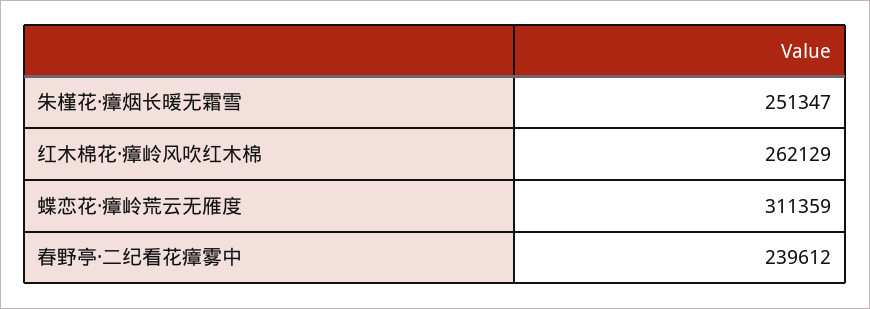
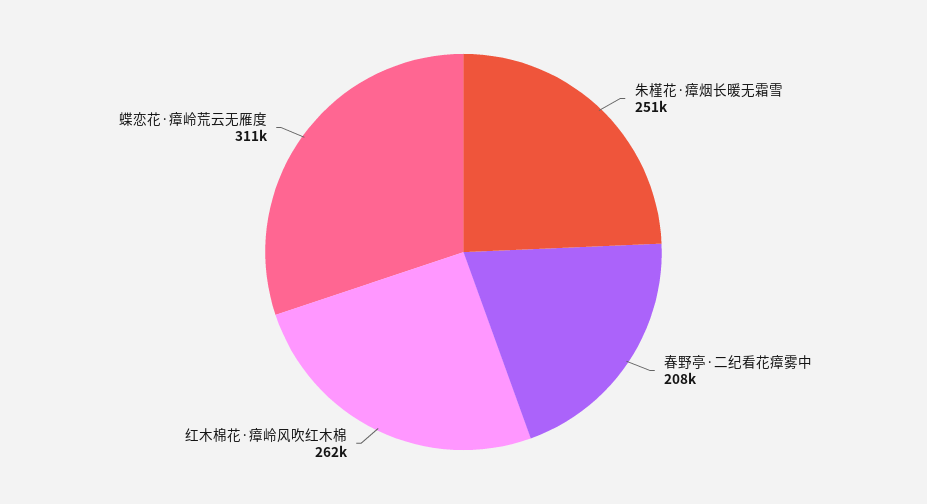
春野亭·二纪看花瘴雾中: 239612 -> 208000

